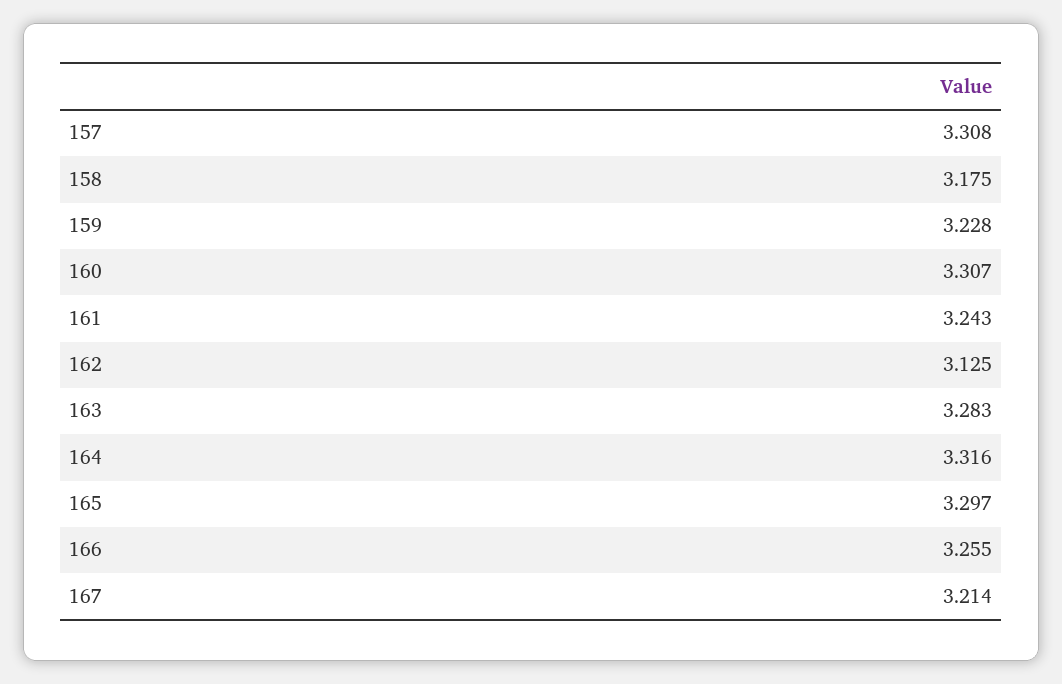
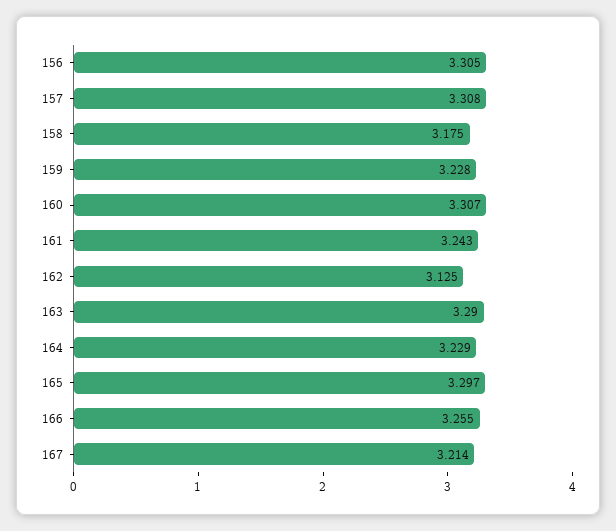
163: 3.283 -> 3.29
164: 3.316 -> 3.229
156: none -> 3.305

